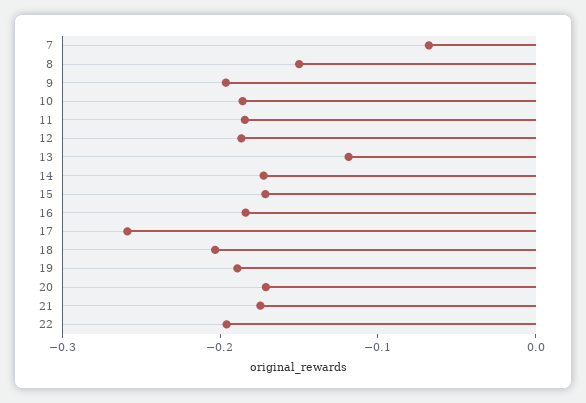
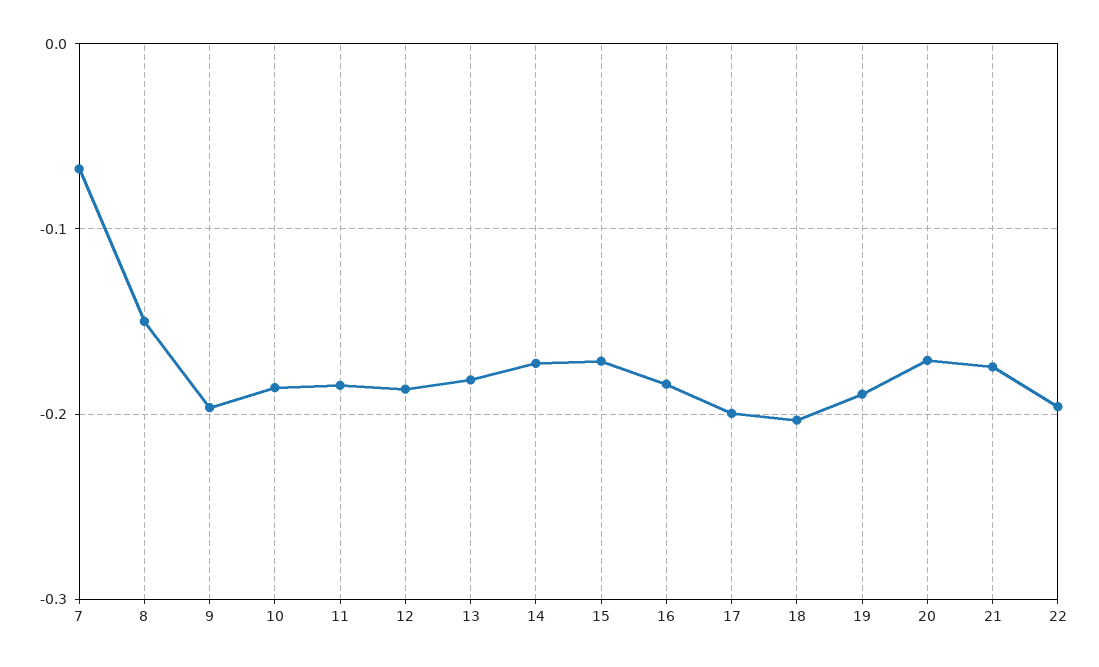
13: -0.12 -> -0.18
17: -0.26 -> -0.2

